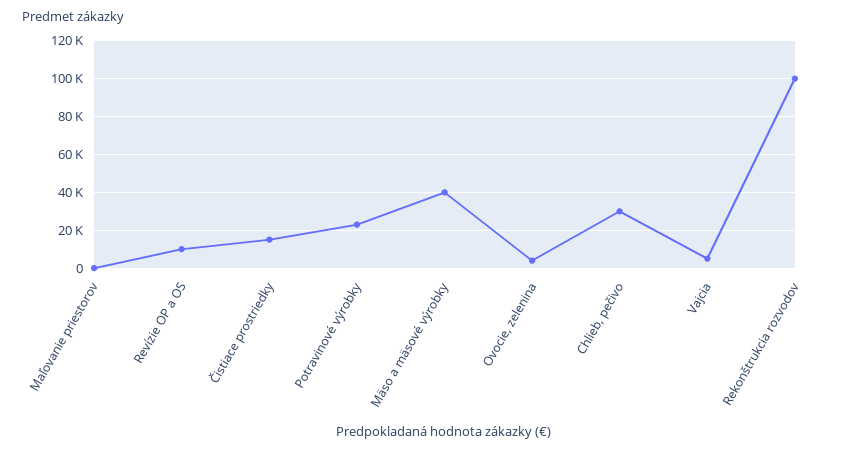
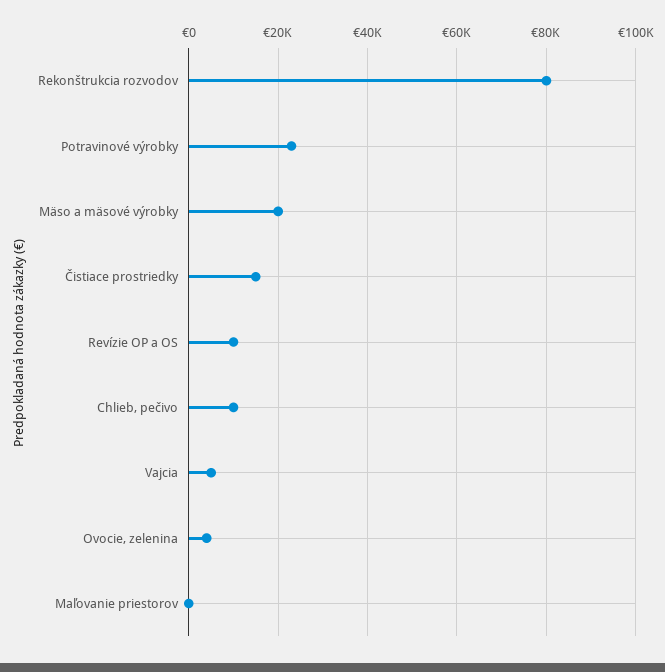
Mäso a mäsové výrobky: 40000 -> 20000
Chlieb, pečivo: 30000 -> 10000
Rekonštrukcia rozvodov: 100000 -> 80000

